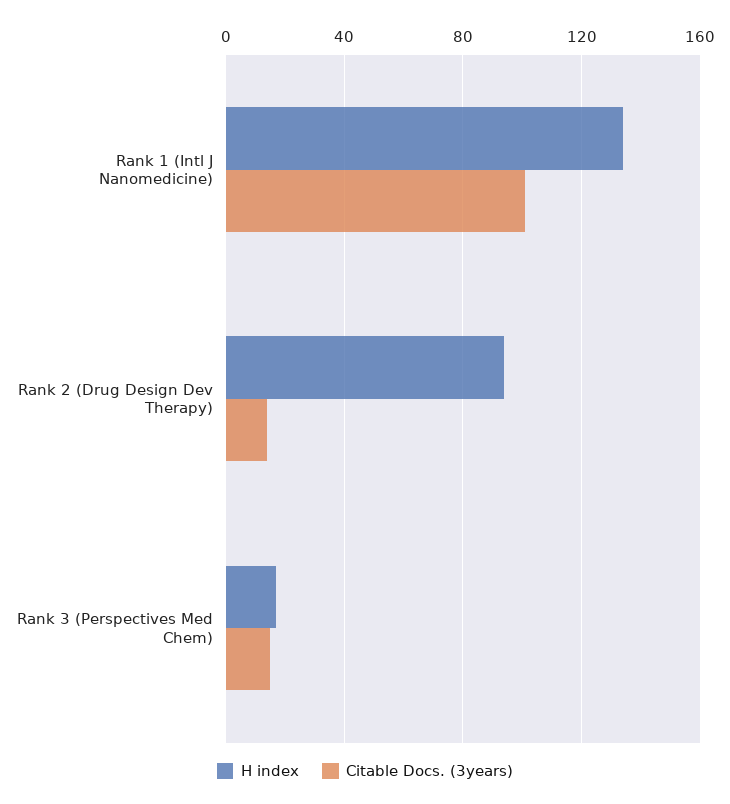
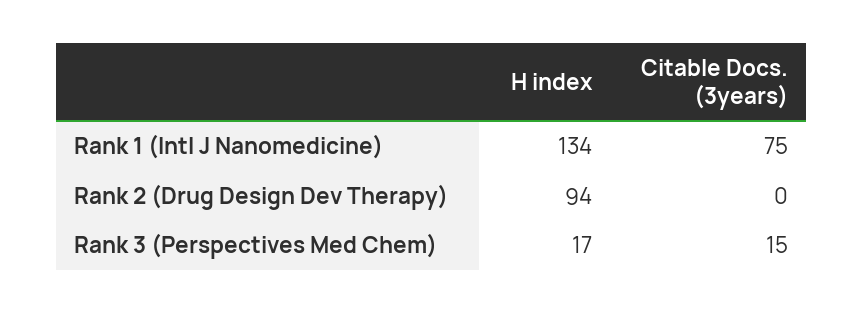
Citable Docs. (3years), Rank 1 (Intl J Nanomedicine): 100 -> 75
Citable Docs. (3years), Rank 2 (Drug Design Dev Therapy): 15 -> 0

